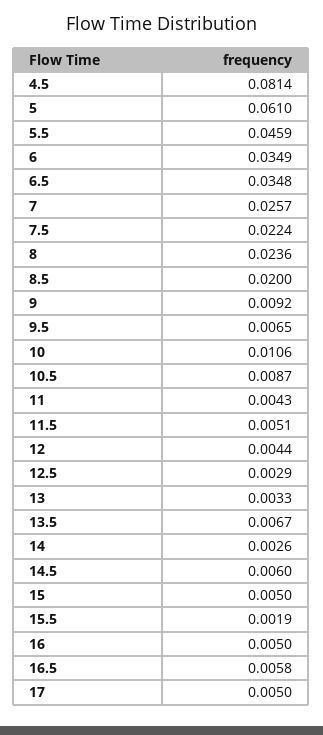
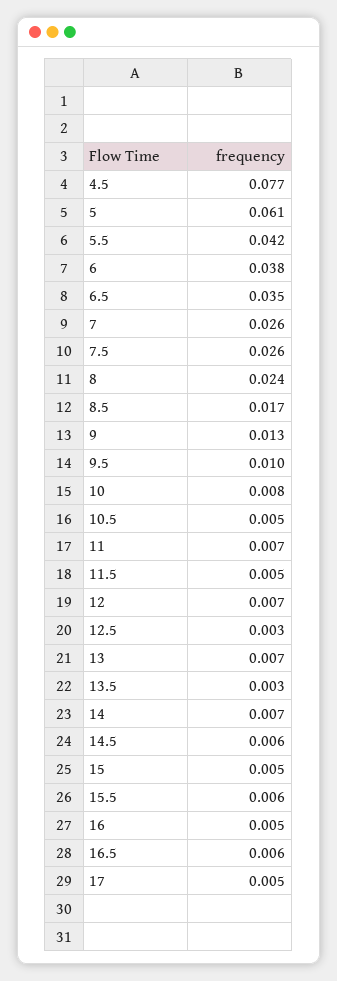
4.5: 0.0814 -> 0.077
5.5: 0.0459 -> 0.042
6: 0.0349 -> 0.038
7.5: 0.0224 -> 0.026
8.5: 0.02 -> 0.017
9: 0.0092 -> 0.013
9.5: 0.0065 -> 0.01
10: 0.0106 -> 0.008
10.5: 0.0087 -> 0.005
11: 0.0043 -> 0.007
12: 0.0044 -> 0.007
13: 0.0033 -> 0.007
13.5: 0.0067 -> 0.003
14: 0.0026 -> 0.007
15.5: 0.0019 -> 0.006

